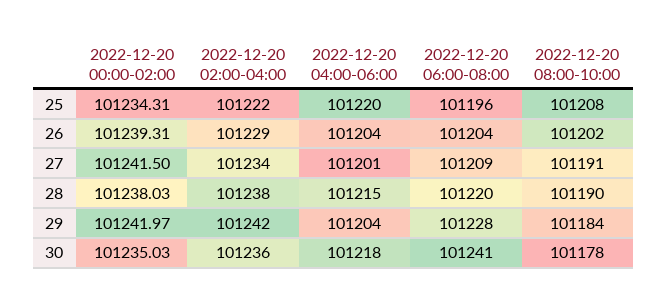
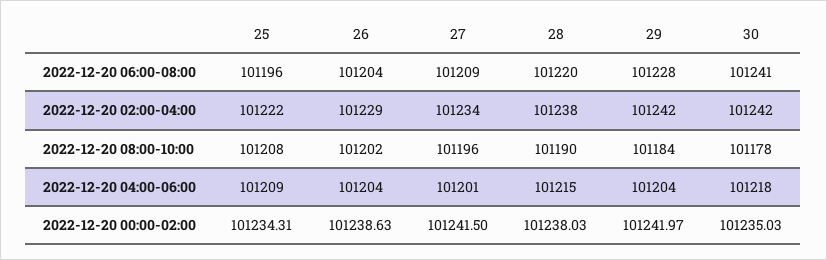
2022-12-20 04:00-06:00, 25: 101220 -> 101209
2022-12-20 00:00-02:00, 26: 101239.31 -> 101238.63
2022-12-20 08:00-10:00, 27: 101191 -> 101196
2022-12-20 02:00-04:00, 30: 101236 -> 101242

